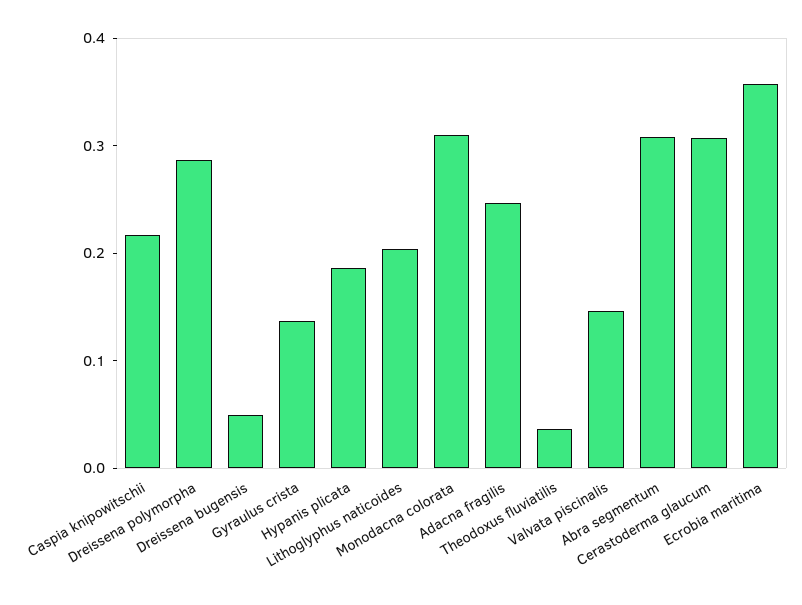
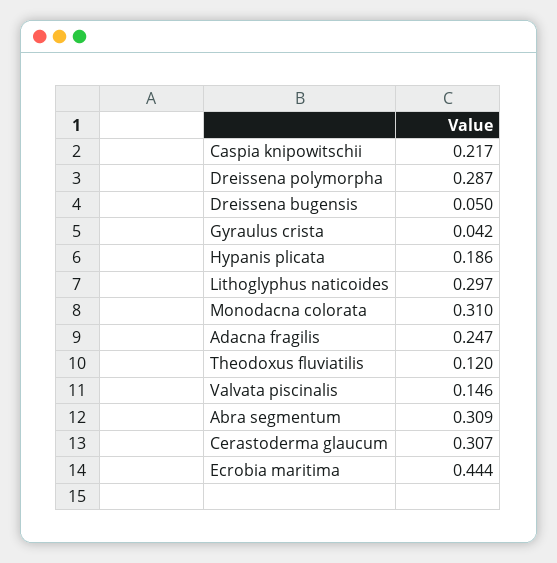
Gyraulus crista: 0.14 -> 0.042
Lithoglyphus naticoides: 0.2 -> 0.297
Theodoxus fluviatilis: 0.04 -> 0.12
Ecrobia maritima: 0.36 -> 0.444

